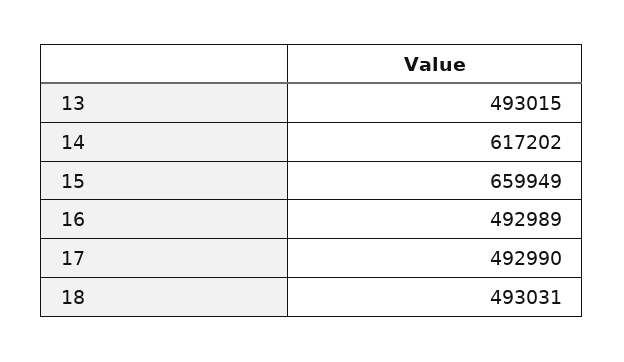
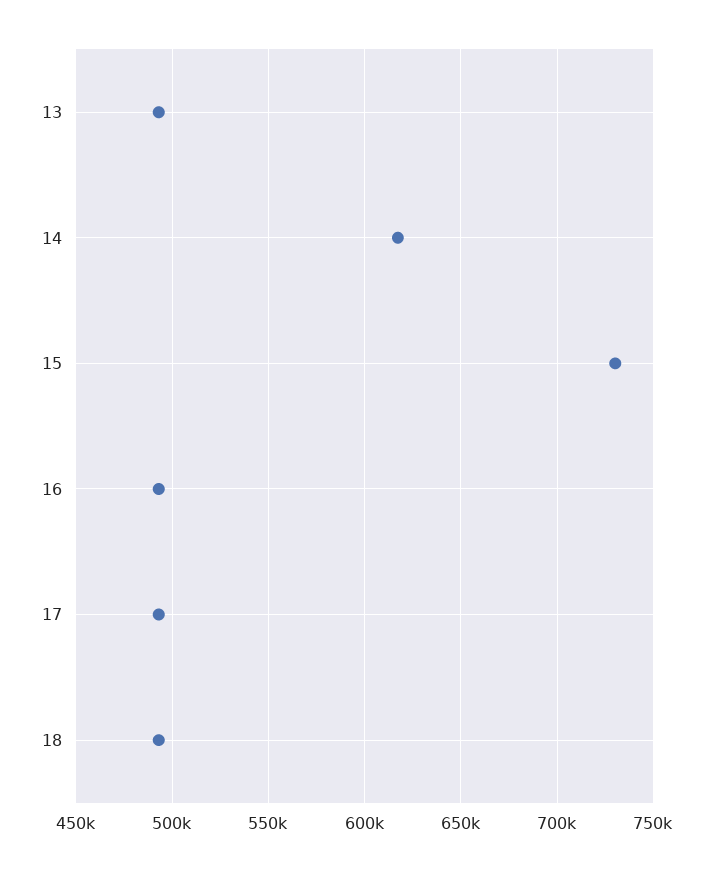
15: 659949 -> 730000

